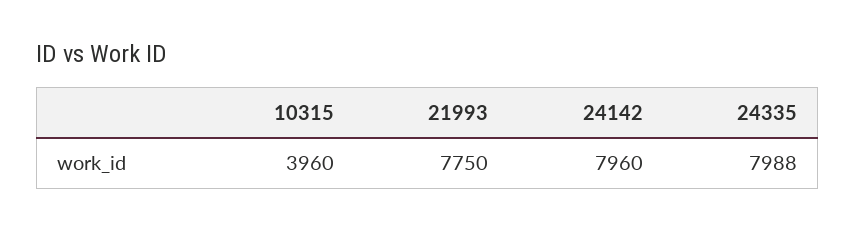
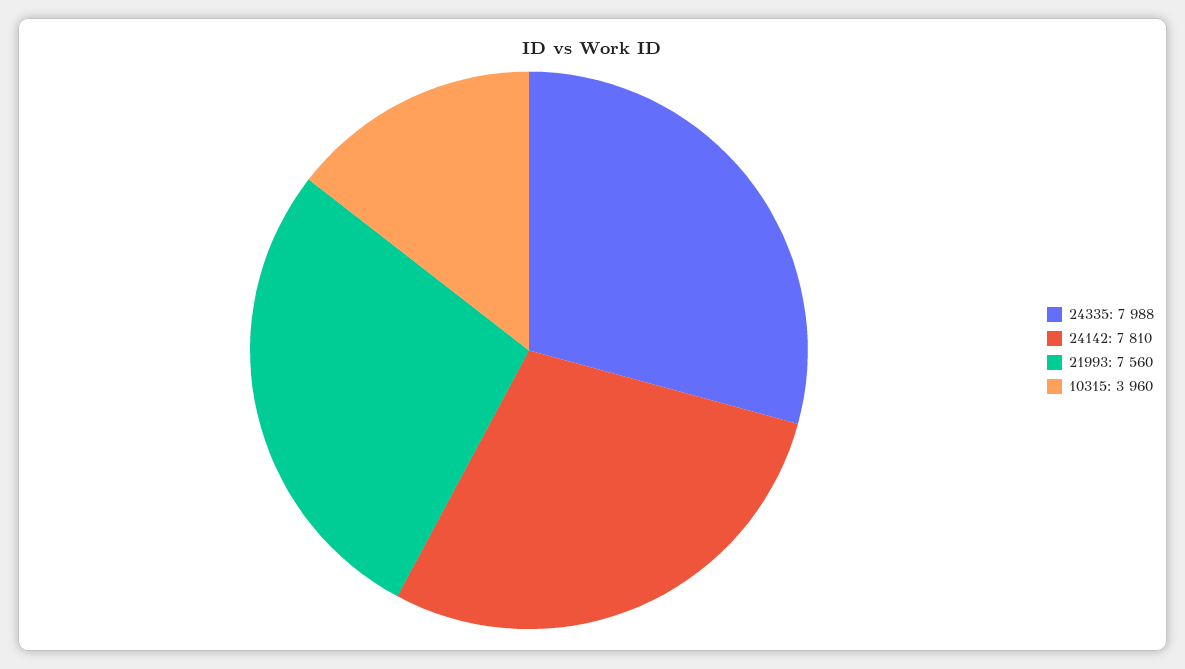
21993: 7750 -> 7560
24142: 7960 -> 7810

